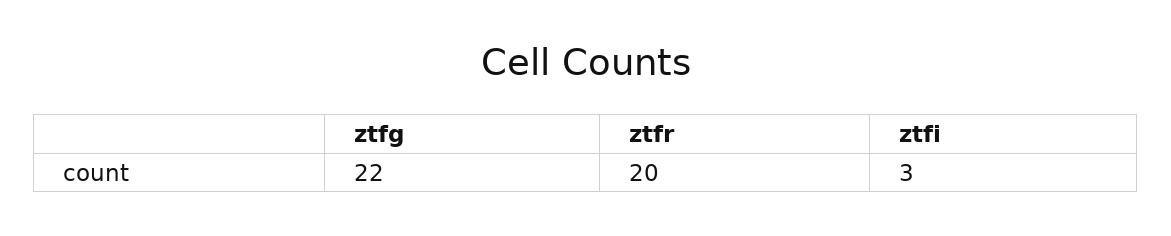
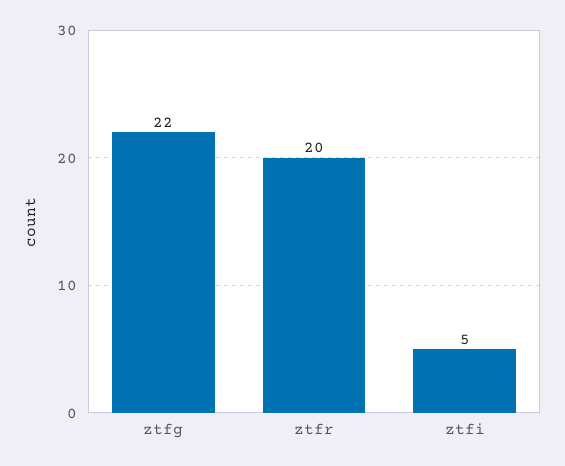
ztfi: 3 -> 5

